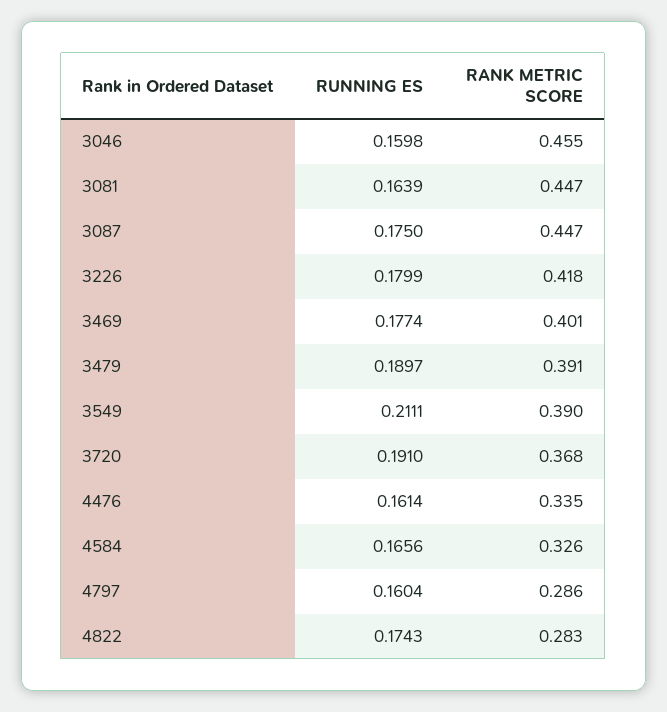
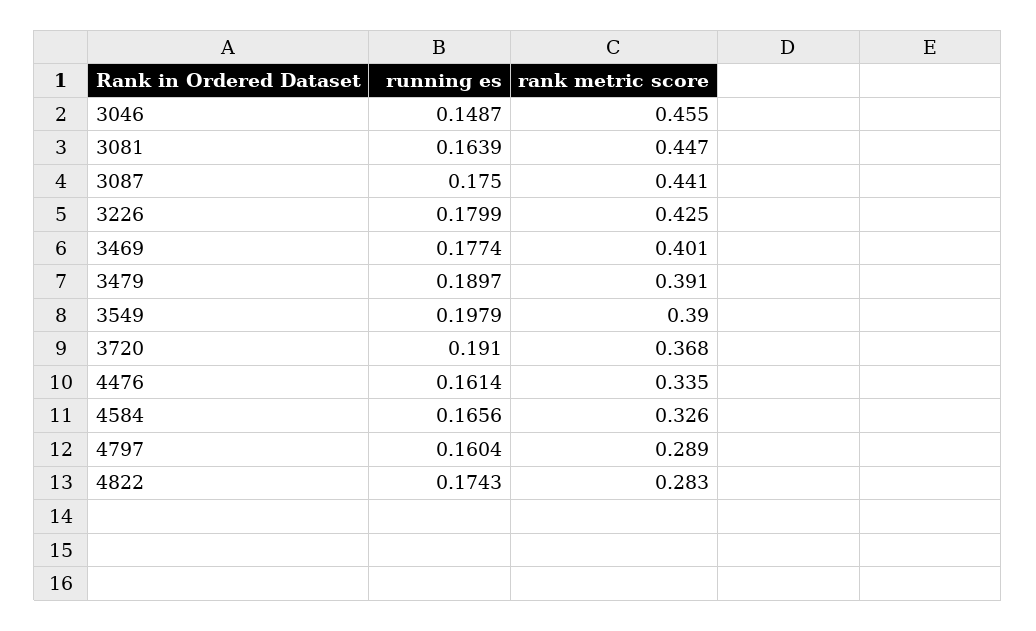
RUNNING ES, 3046: 0.1598 -> 0.1487
RANK METRIC SCORE, 3087: 0.447 -> 0.441
RANK METRIC SCORE, 3226: 0.418 -> 0.425
RUNNING ES, 3549: 0.2111 -> 0.1979
RANK METRIC SCORE, 4797: 0.286 -> 0.289

